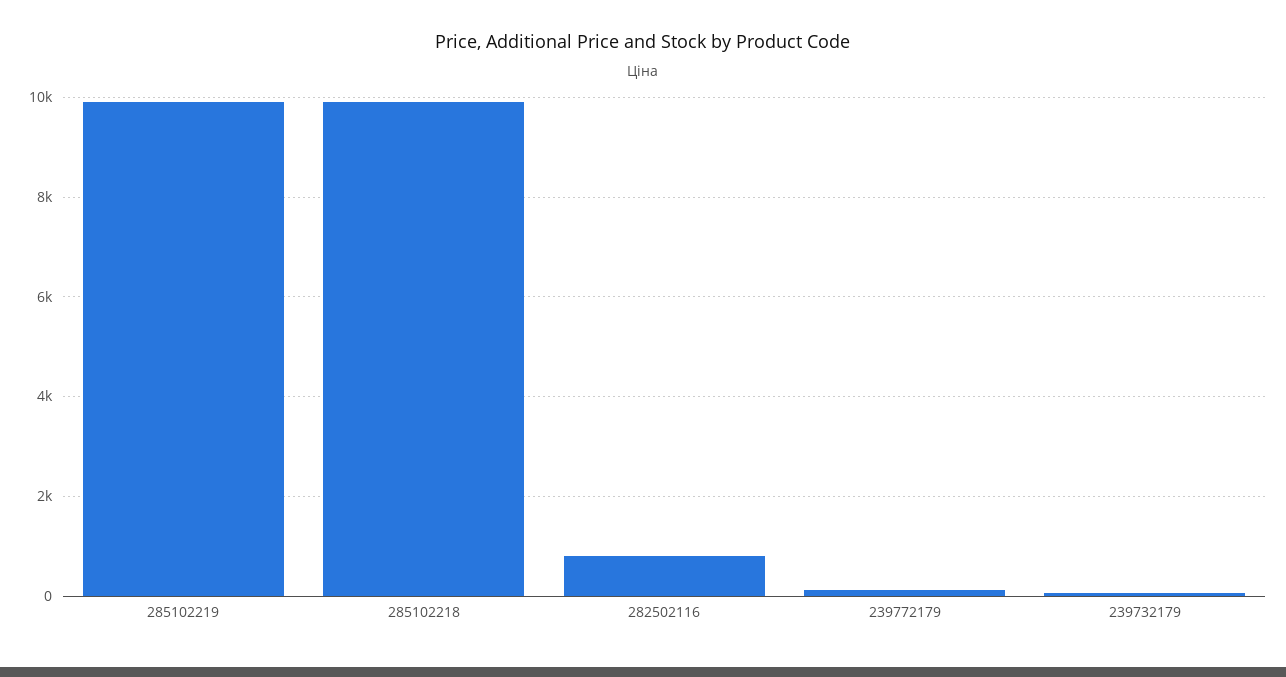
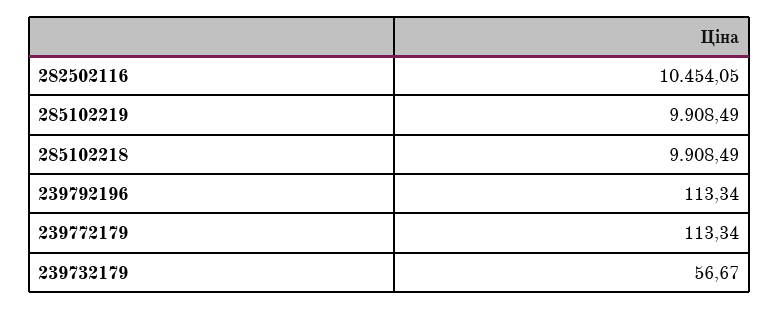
282502116: 800 -> 10454.05
239792196: none -> 113.34

